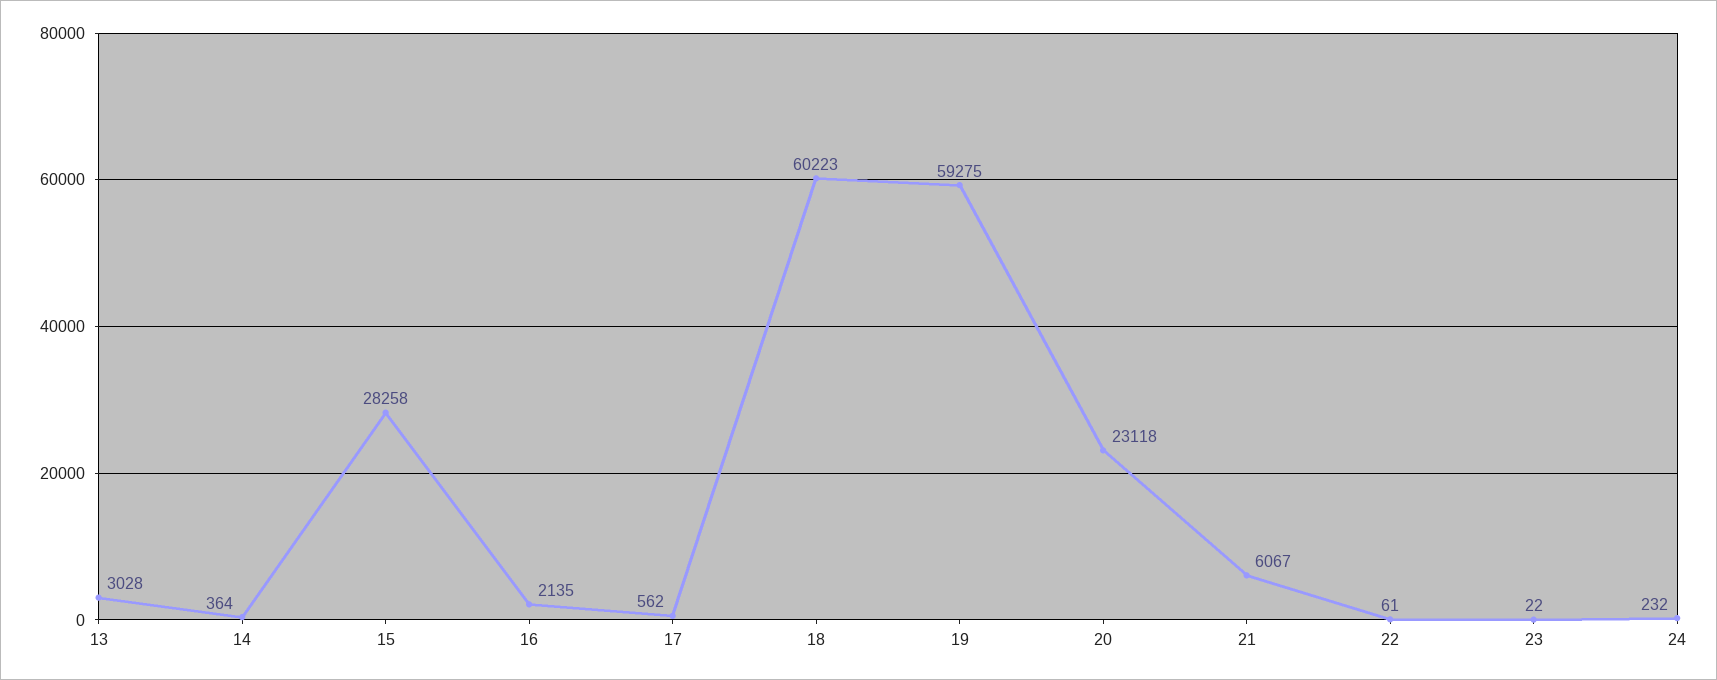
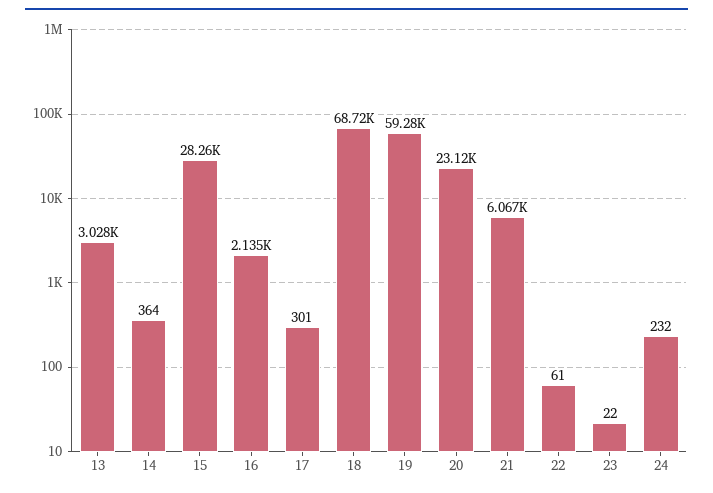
17: 562 -> 301
18: 60223 -> 68720

